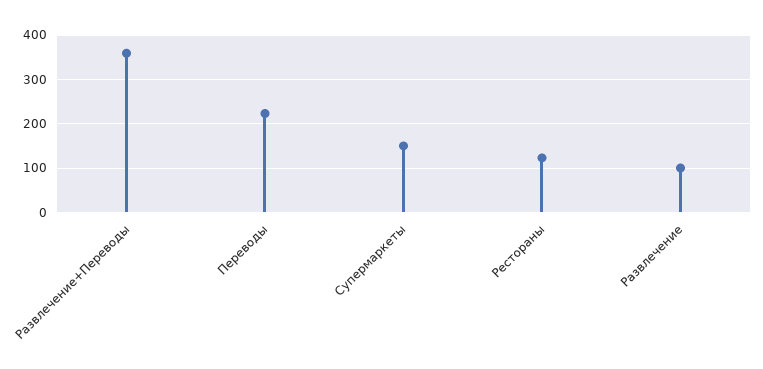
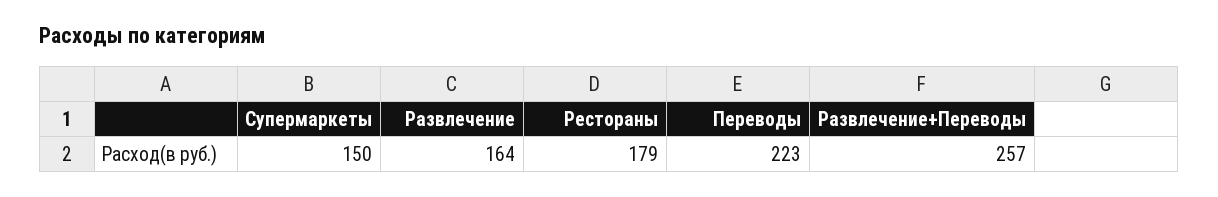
Развлечение+Переводы: 360 -> 257
Рестораны: 120 -> 179
Развлечение: 100 -> 164

